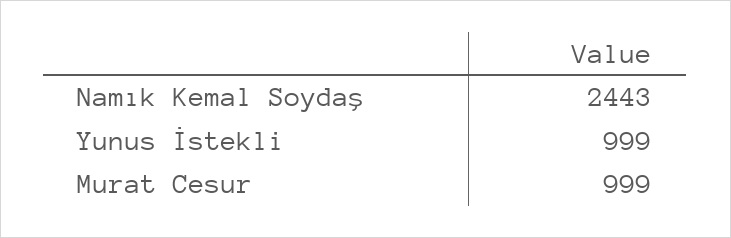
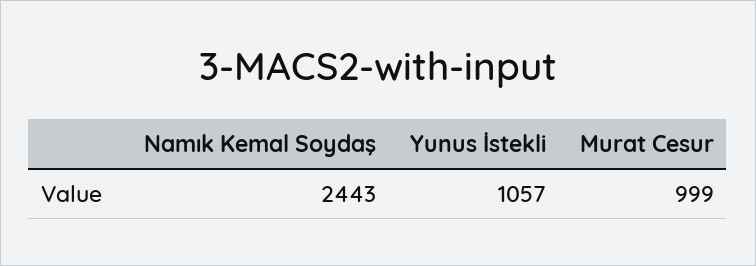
Yunus İstekli: 999 -> 1057

